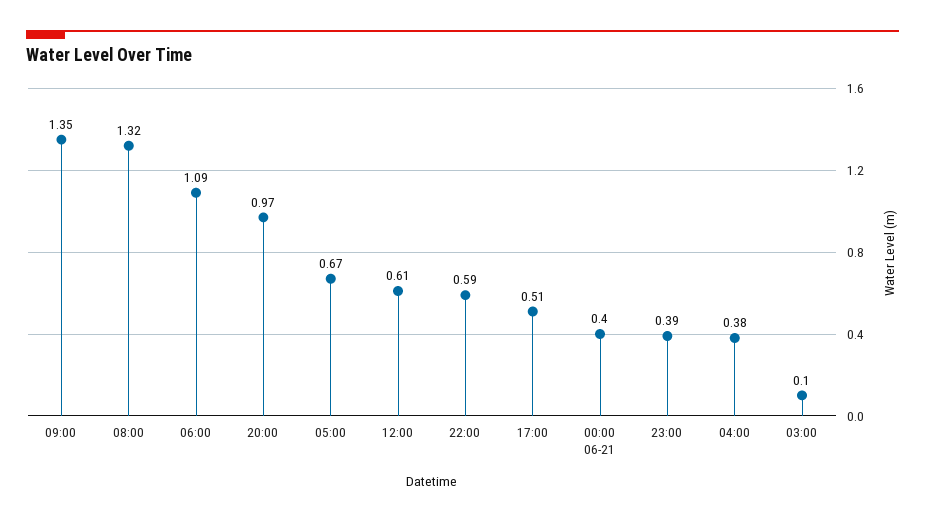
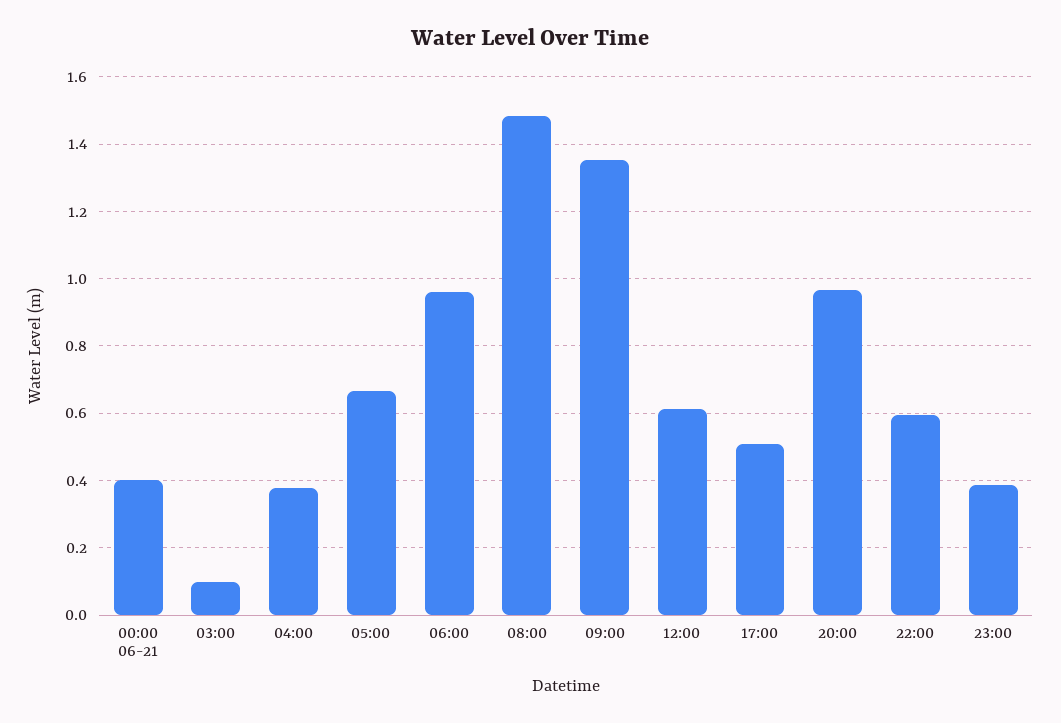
08:00: 1.32 -> 1.48
06:00: 1.09 -> 0.96

